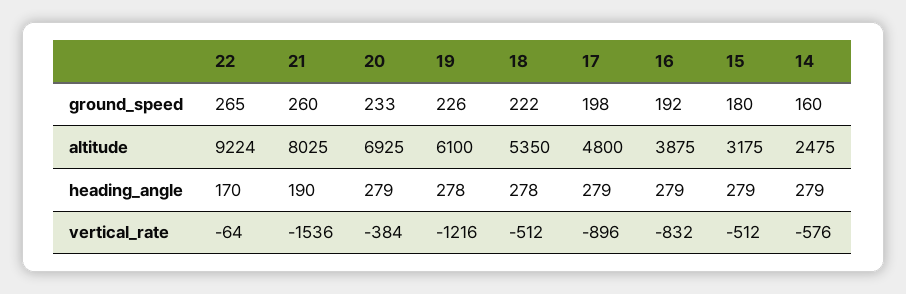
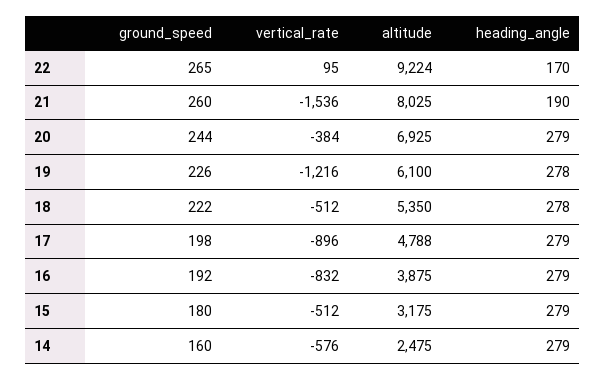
20, ground_speed: 233 -> 244
17, altitude: 4800 -> 4788
22, vertical_rate: -64 -> 95

